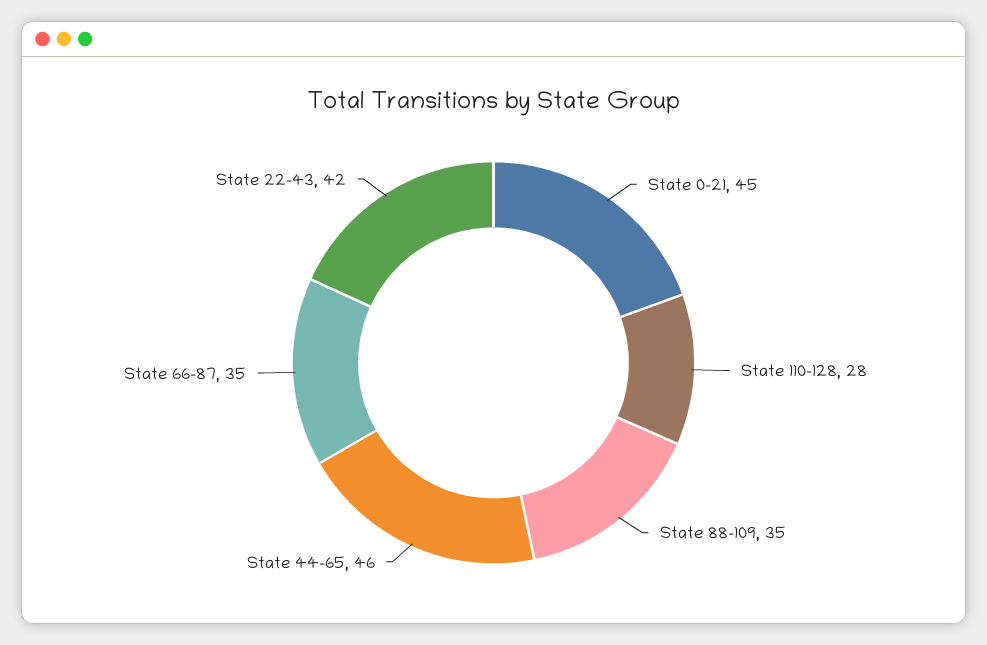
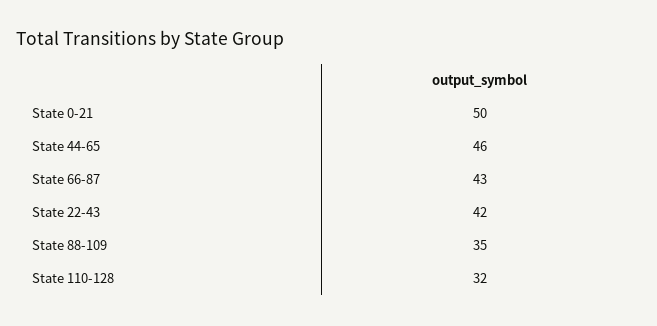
State 0-21: 45 -> 50
State 110-128: 28 -> 32
State 66-87: 35 -> 43

